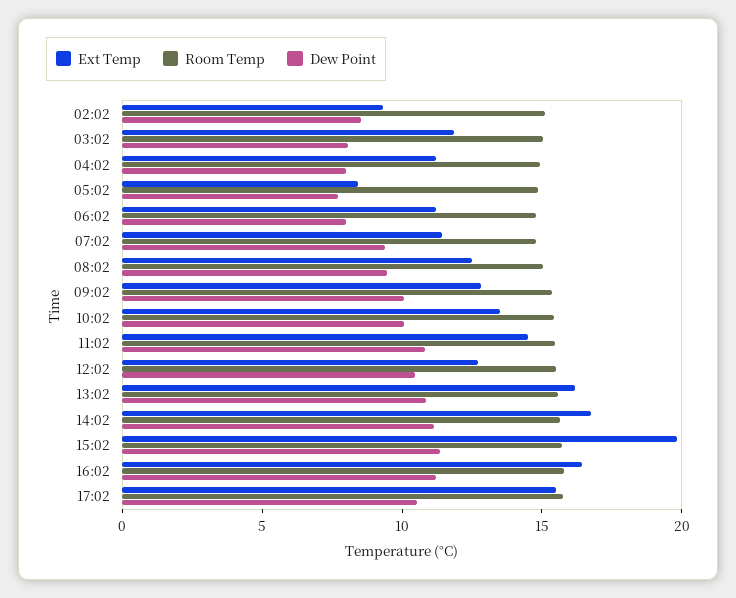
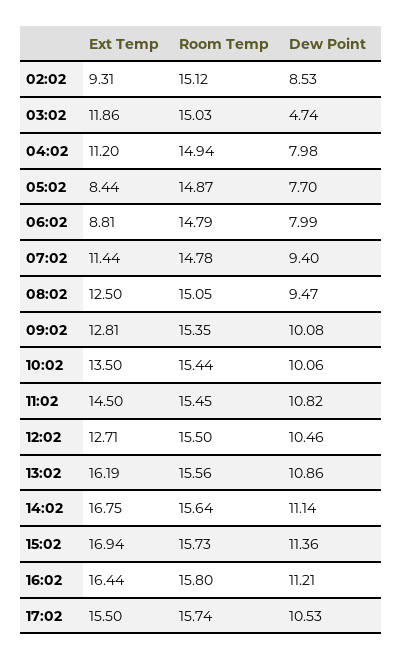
Dew Point, 03:02: 8 -> 4.74
Ext Temp, 06:02: 11 -> 8.81
Ext Temp, 15:02: 20 -> 16.94

